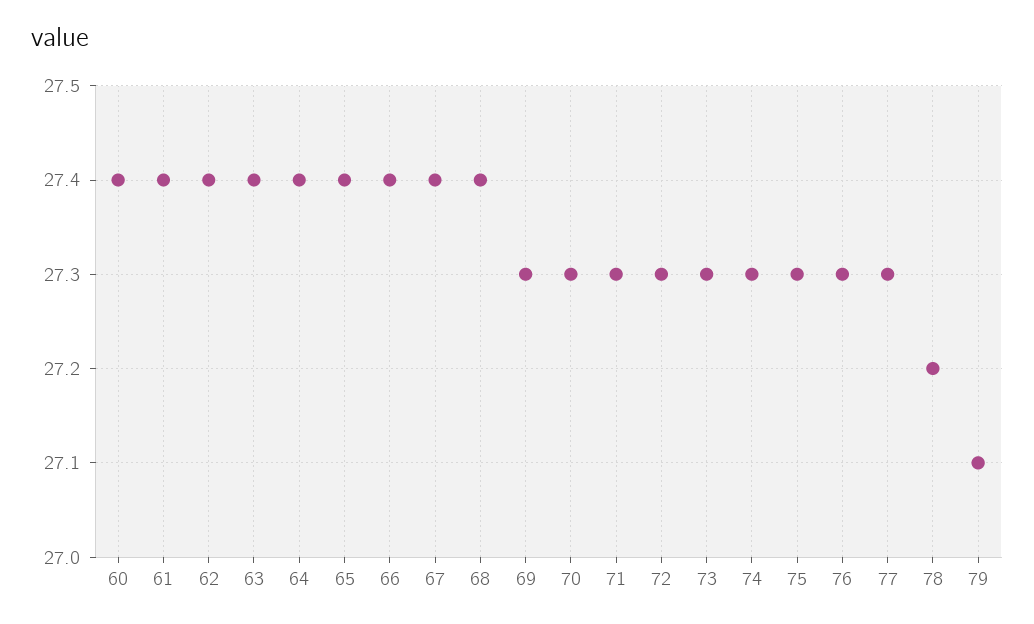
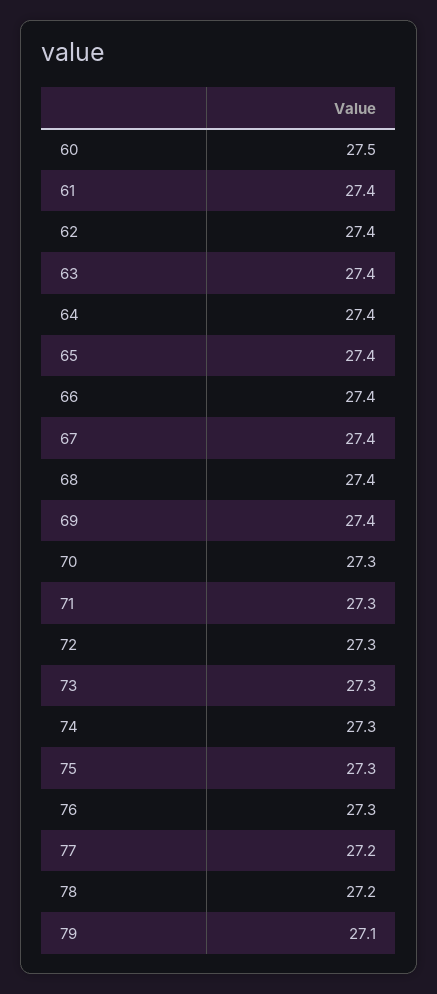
60: 27.4 -> 27.5
69: 27.3 -> 27.4
77: 27.3 -> 27.2

